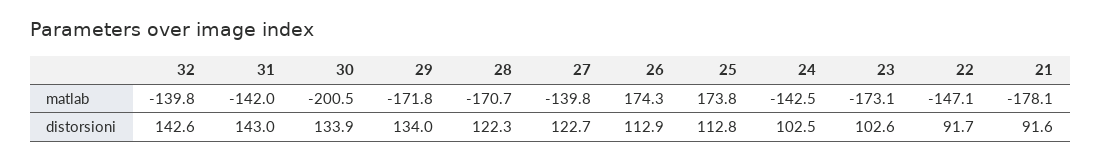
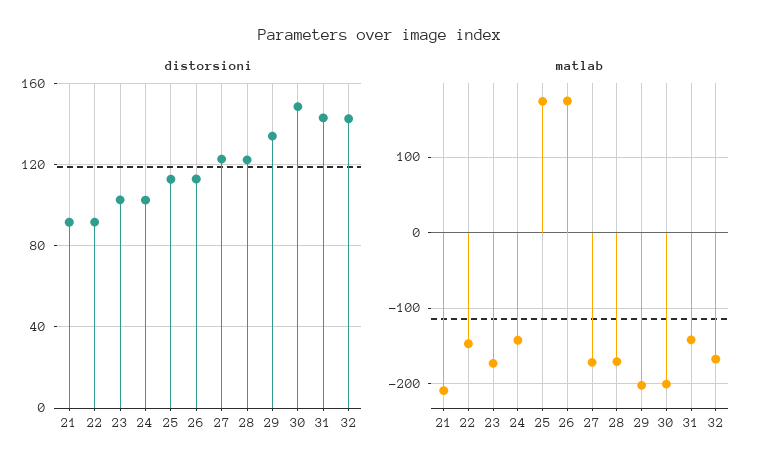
matlab, 32: -139.8 -> -170
matlab, 29: -171.8 -> -200
matlab, 27: -139.8 -> -170
matlab, 21: -178.1 -> -210
distorsioni, 30: 133.9 -> 150

